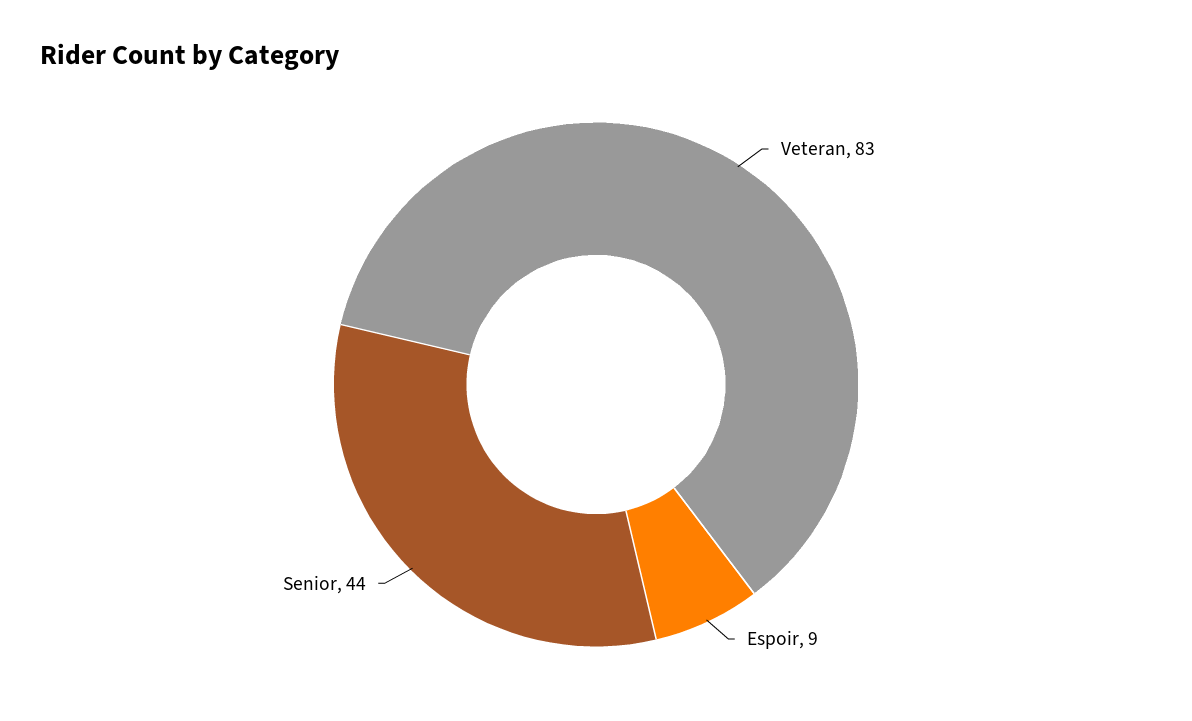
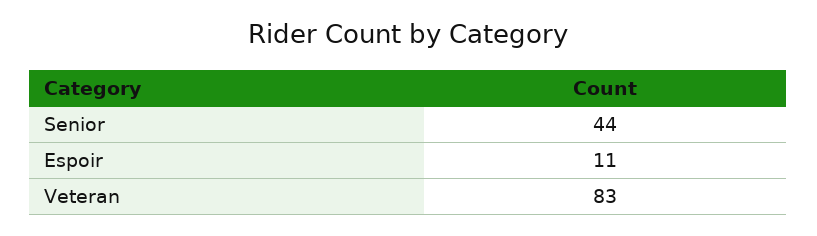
Espoir: 9 -> 11

